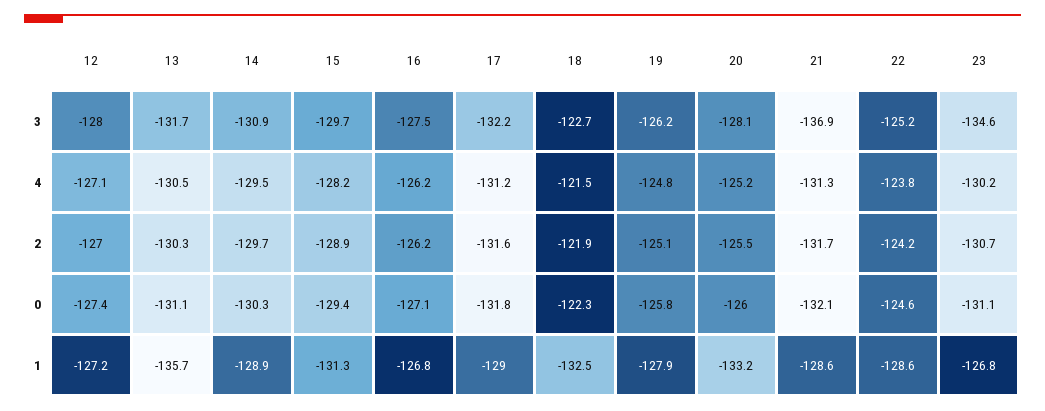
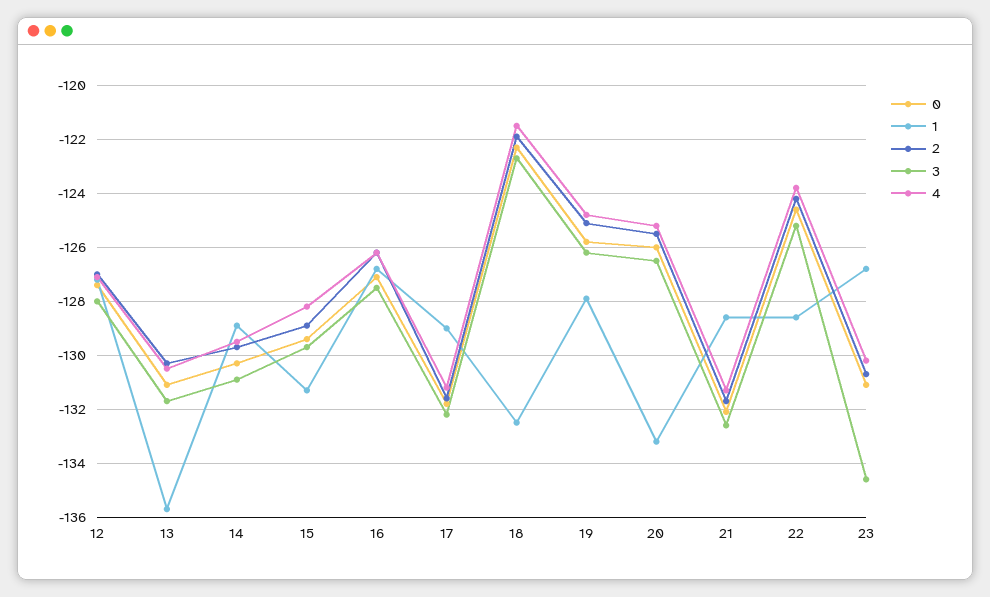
3, 20: -128.1 -> -126.5
3, 21: -136.9 -> -132.5

